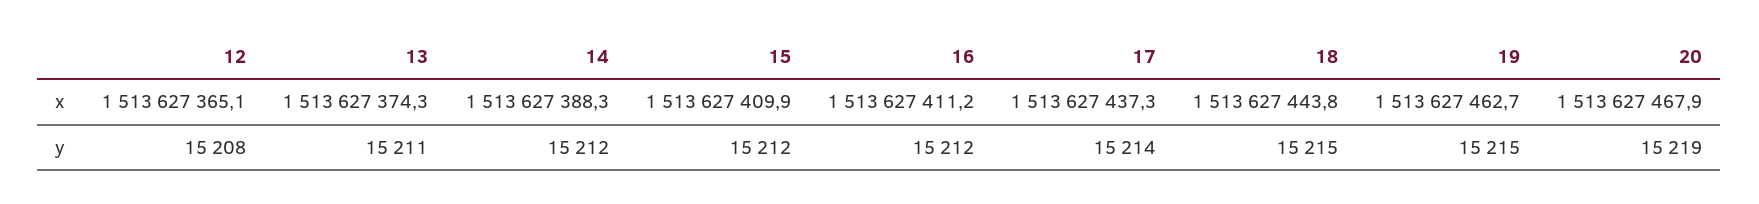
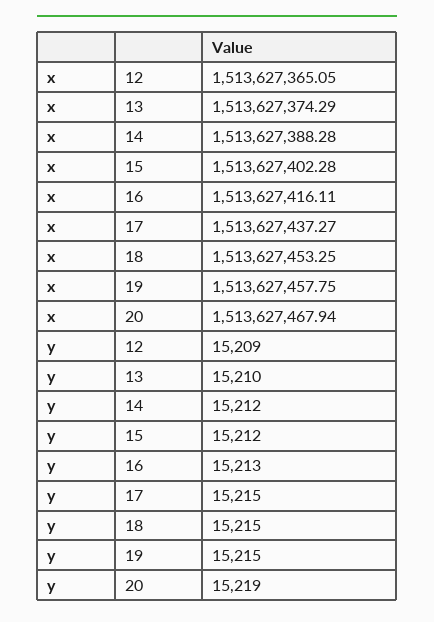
15, x: 1513627409.9 -> 1513627402.28
16, x: 1513627411.2 -> 1513627416.11
18, x: 1513627443.8 -> 1513627453.25
19, x: 1513627462.7 -> 1513627457.75
12, y: 15208 -> 15209
13, y: 15211 -> 15210
16, y: 15212 -> 15213
17, y: 15214 -> 15215

